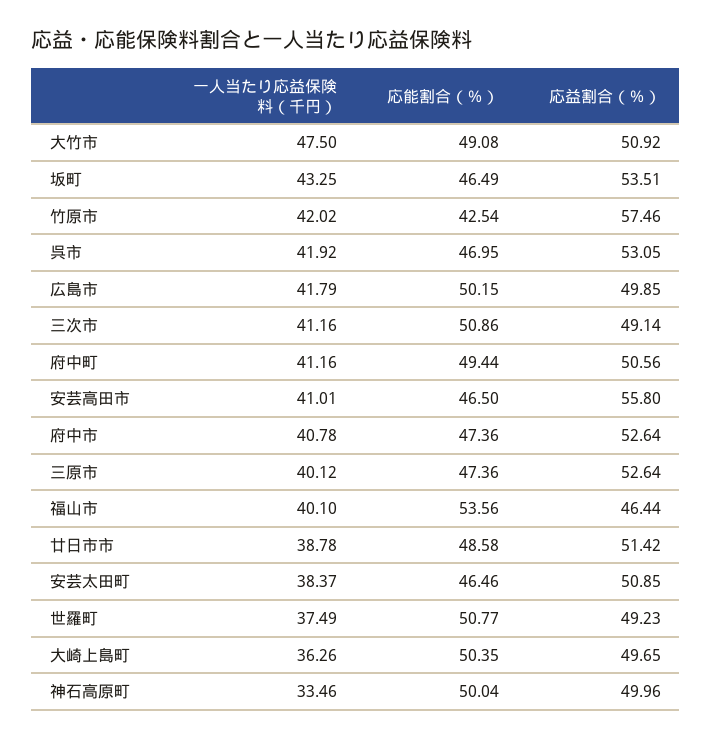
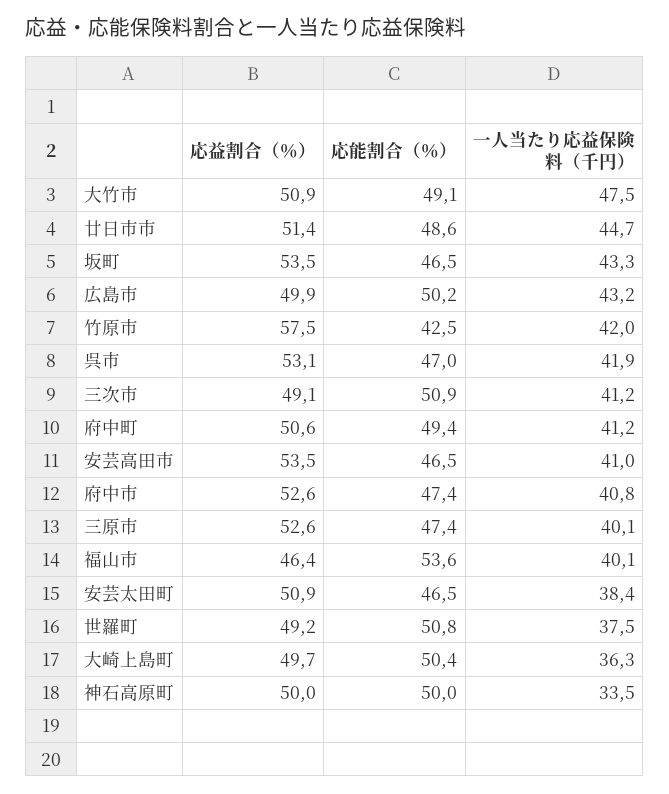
一人当たり応益保険料（千円）, 広島市: 41.79 -> 43.2
応益割合（％）, 安芸高田市: 55.8 -> 53.5
一人当たり応益保険料（千円）, 廿日市市: 38.78 -> 44.7

